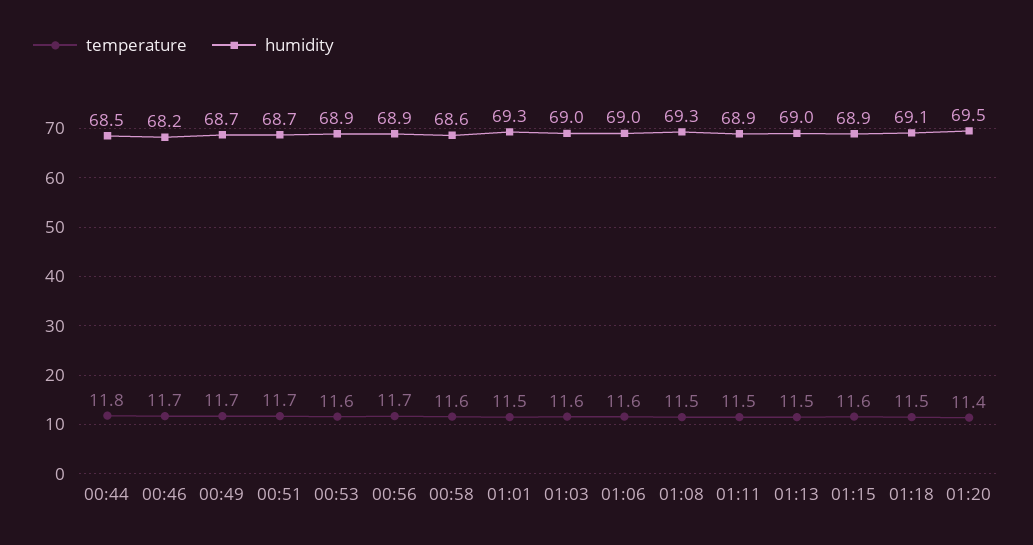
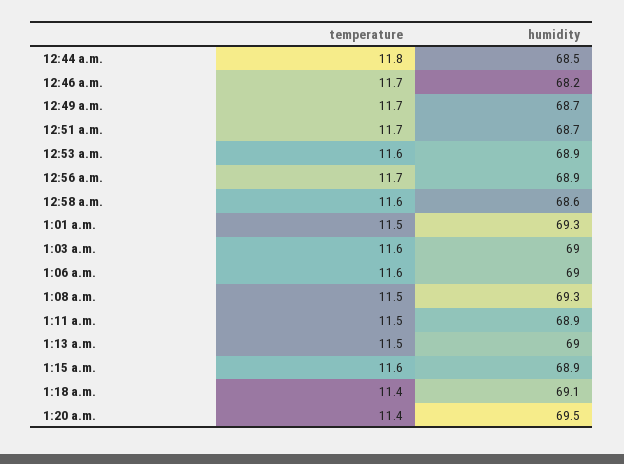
temperature, 01:18: 11.5 -> 11.4

